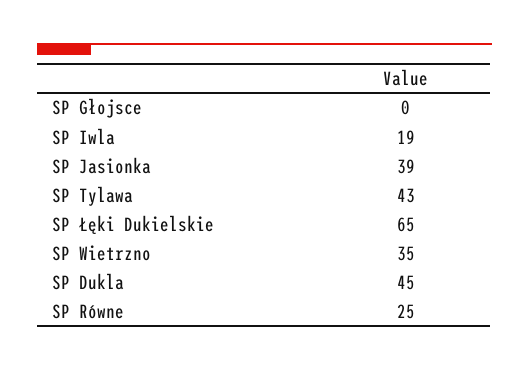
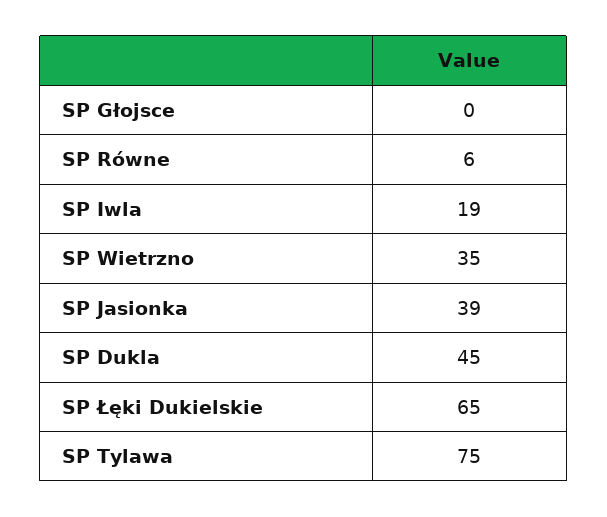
SP Tylawa: 43 -> 75
SP Równe: 25 -> 6

